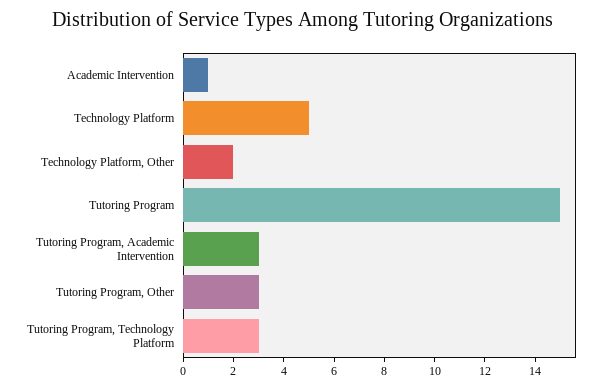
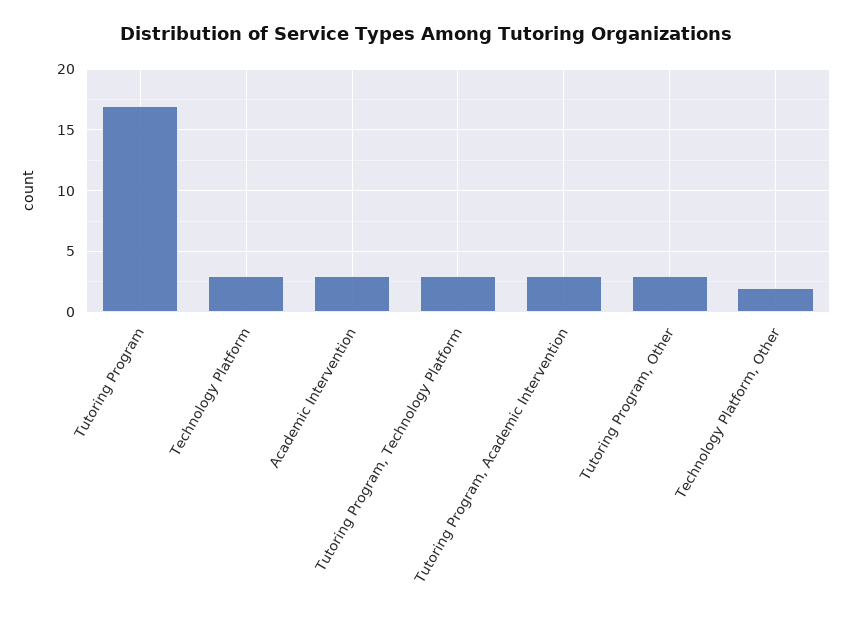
Academic Intervention: 1 -> 3
Technology Platform: 5 -> 3
Tutoring Program: 15 -> 17

